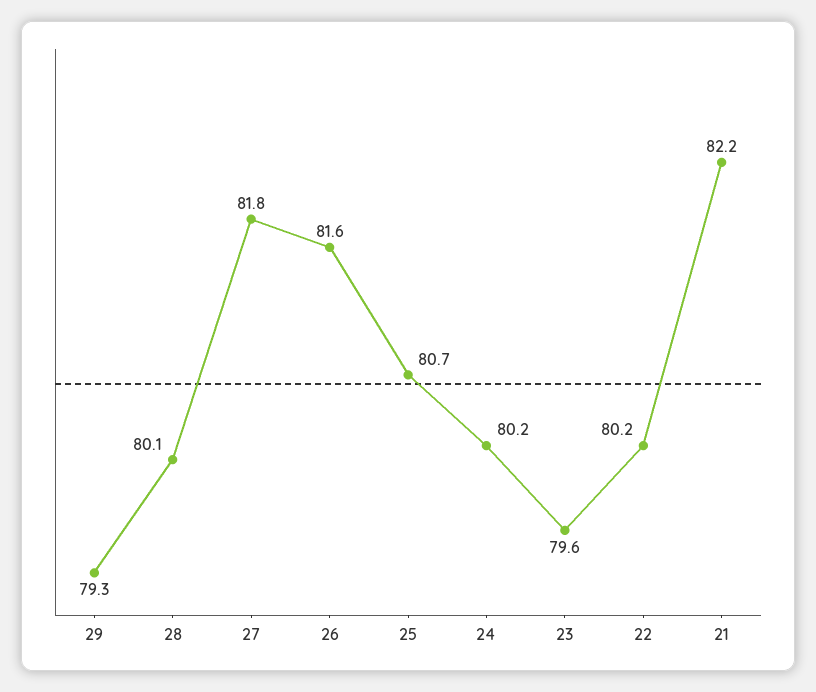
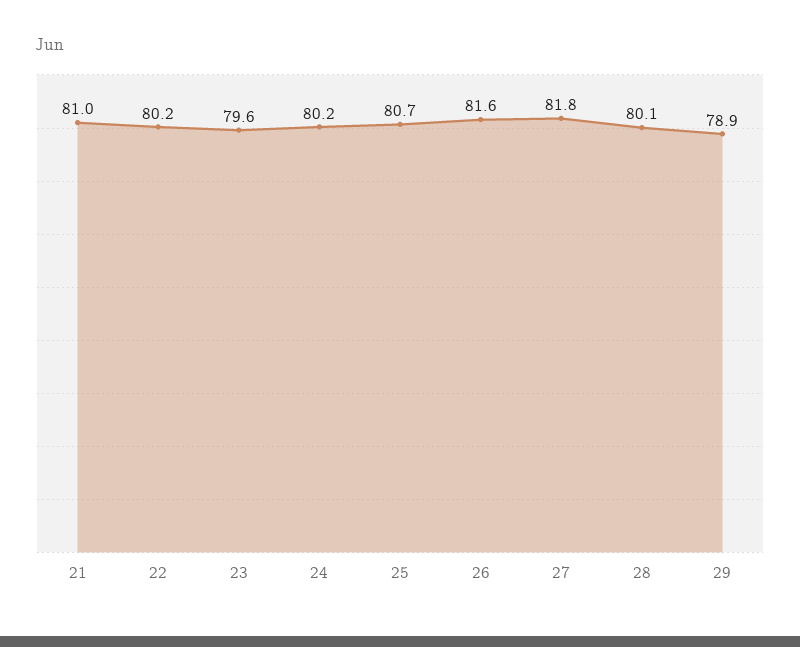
29: 79.3 -> 78.9
21: 82.2 -> 81

